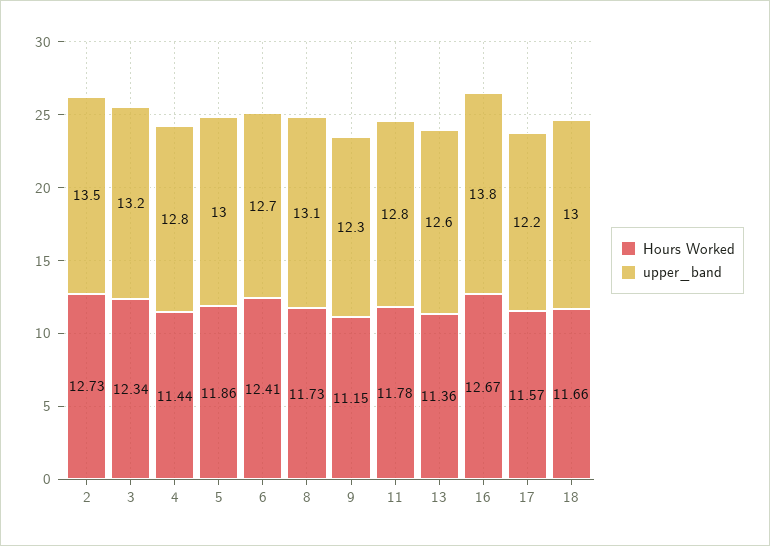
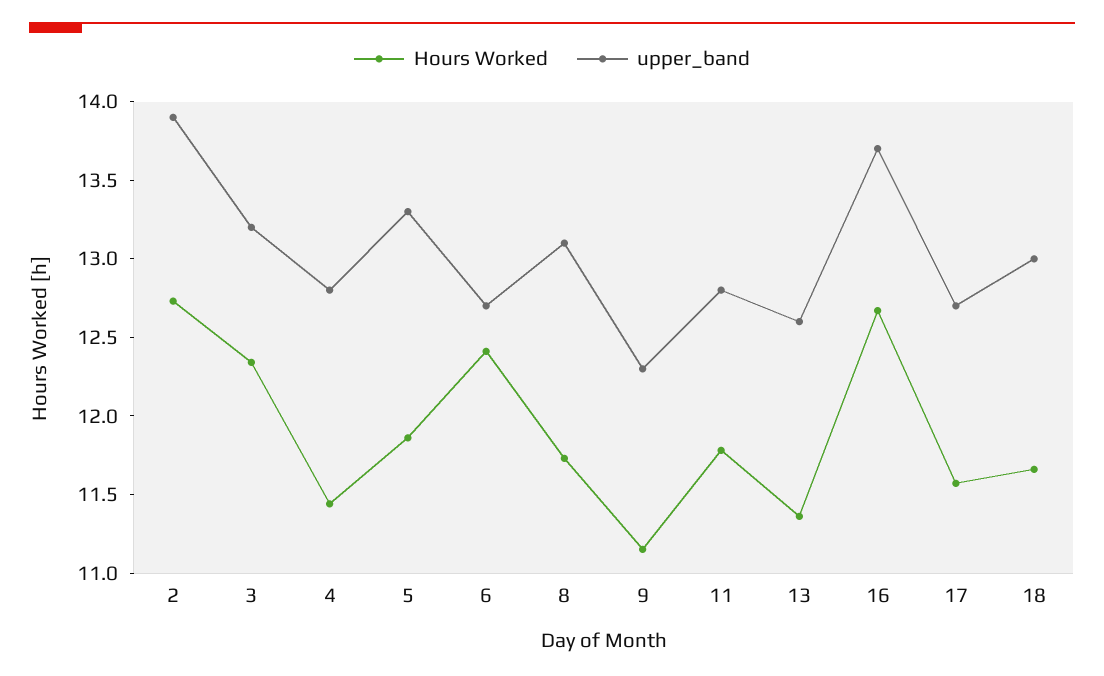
upper_band, 2: 13.5 -> 13.9
upper_band, 5: 13 -> 13.3
upper_band, 16: 13.8 -> 13.7
upper_band, 17: 12.2 -> 12.7

